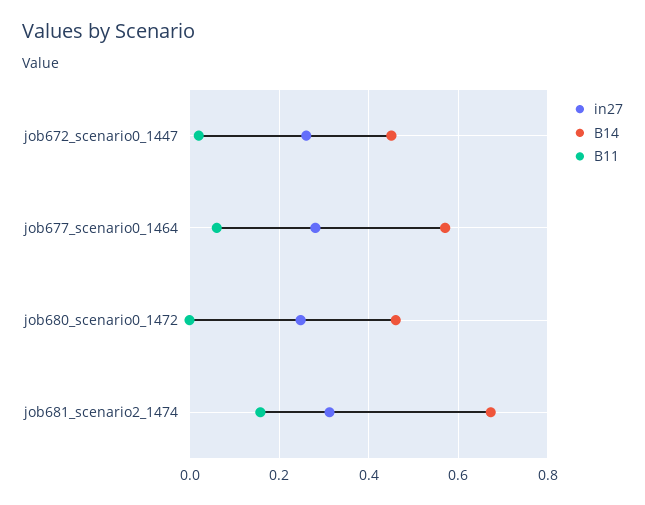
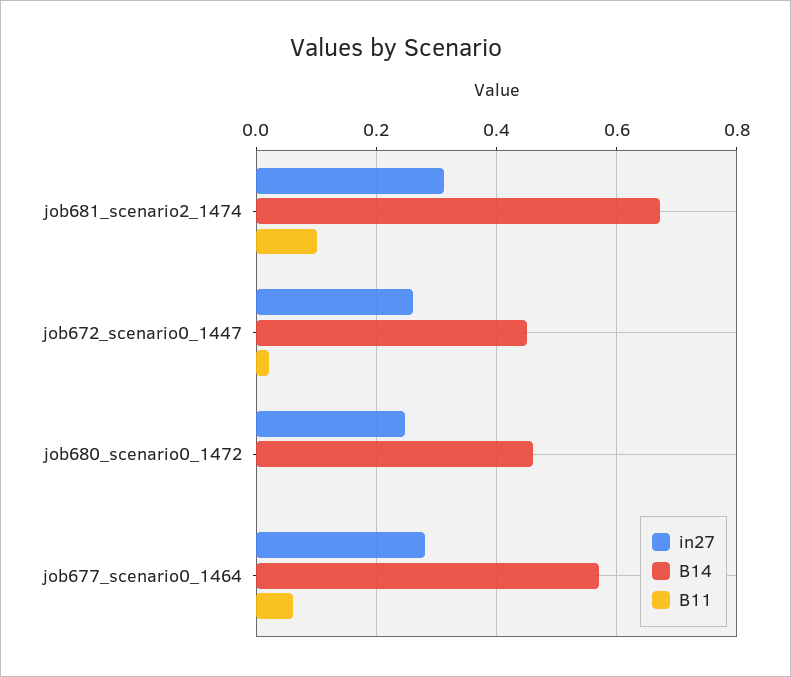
B11, job681_scenario2_1474: 0.16 -> 0.1

